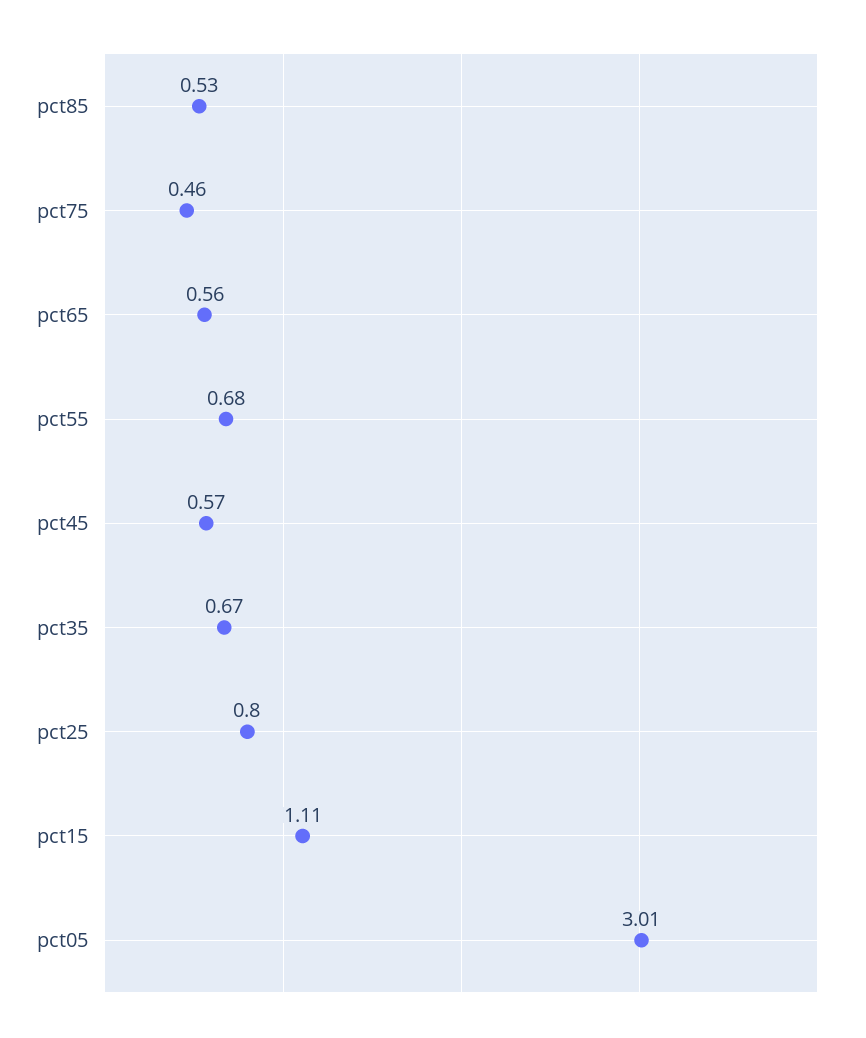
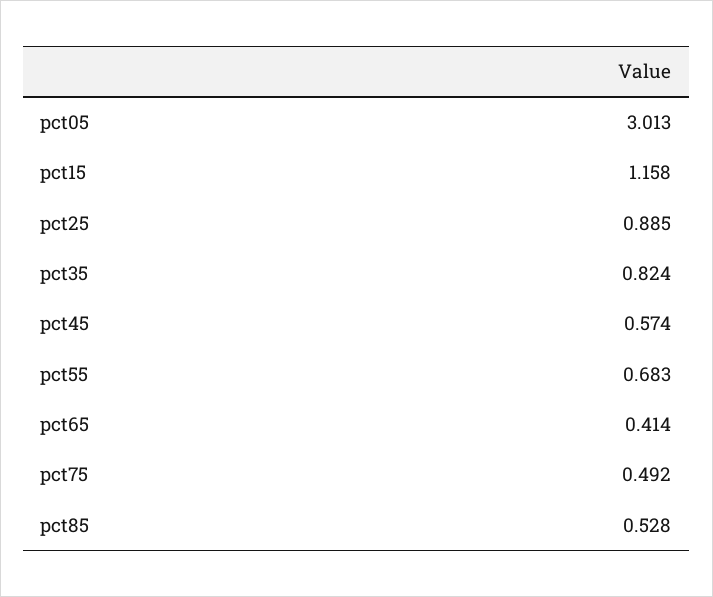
pct75: 0.46 -> 0.492
pct65: 0.56 -> 0.414
pct35: 0.67 -> 0.824
pct25: 0.8 -> 0.885
pct15: 1.11 -> 1.158

